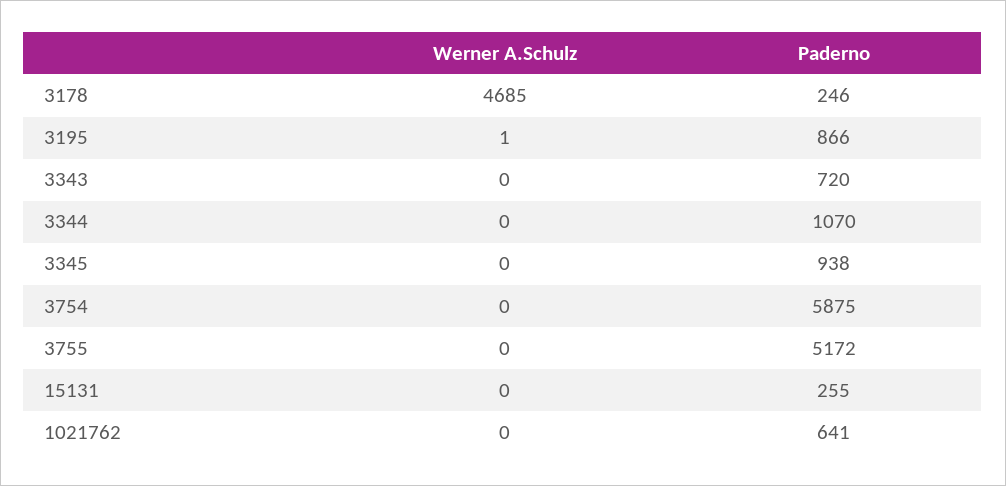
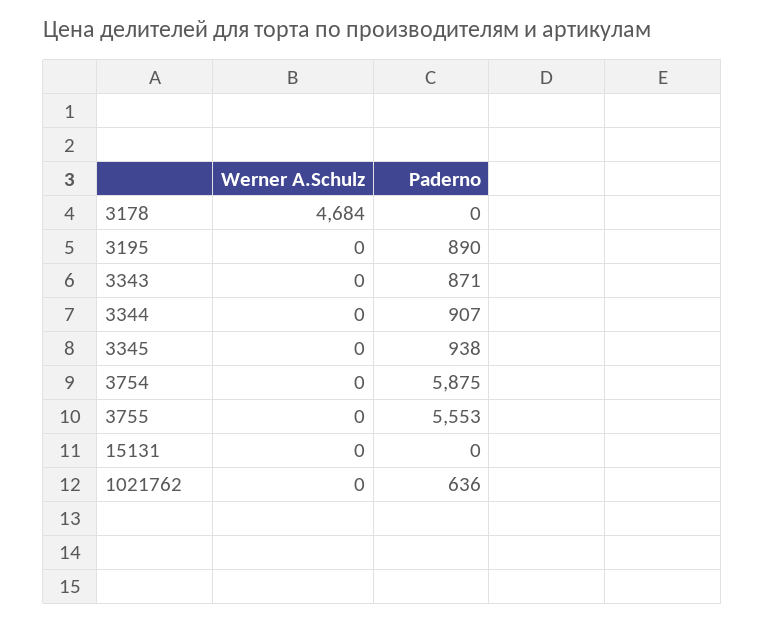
Werner A.Schulz, 3178: 4685 -> 4684
Paderno, 3178: 246 -> 0
Werner A.Schulz, 3195: 1 -> 0
Paderno, 3195: 866 -> 890
Paderno, 3343: 720 -> 871
Paderno, 3344: 1070 -> 907
Paderno, 3755: 5172 -> 5553
Paderno, 15131: 255 -> 0
Paderno, 1021762: 641 -> 636

